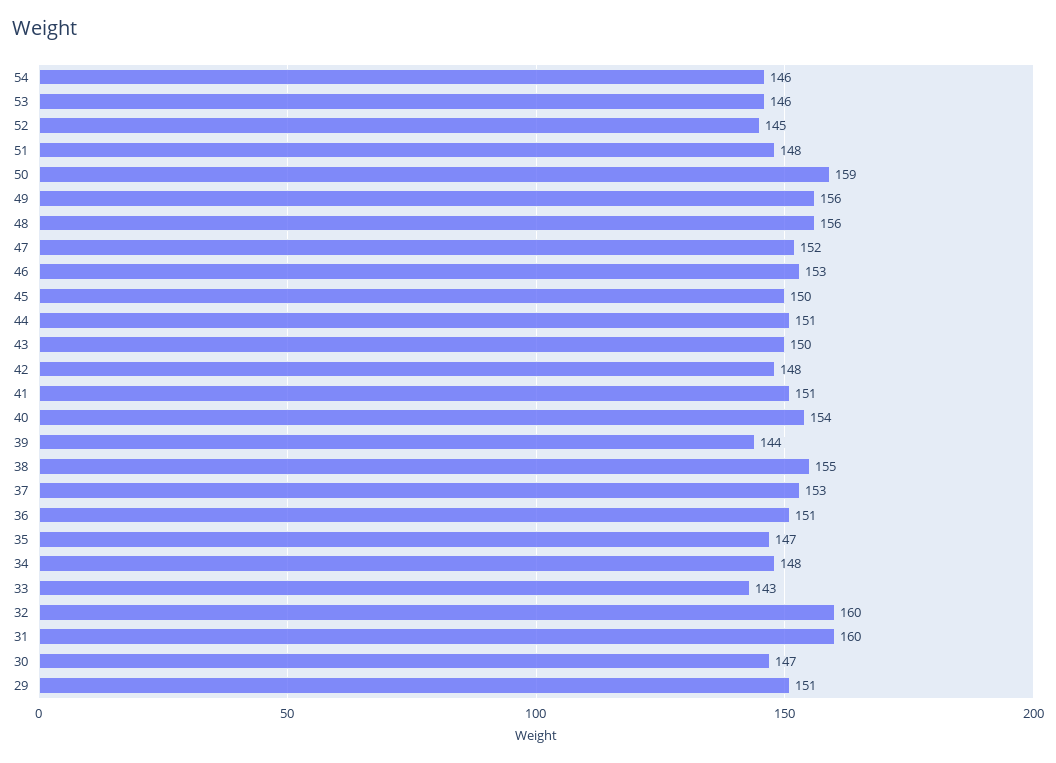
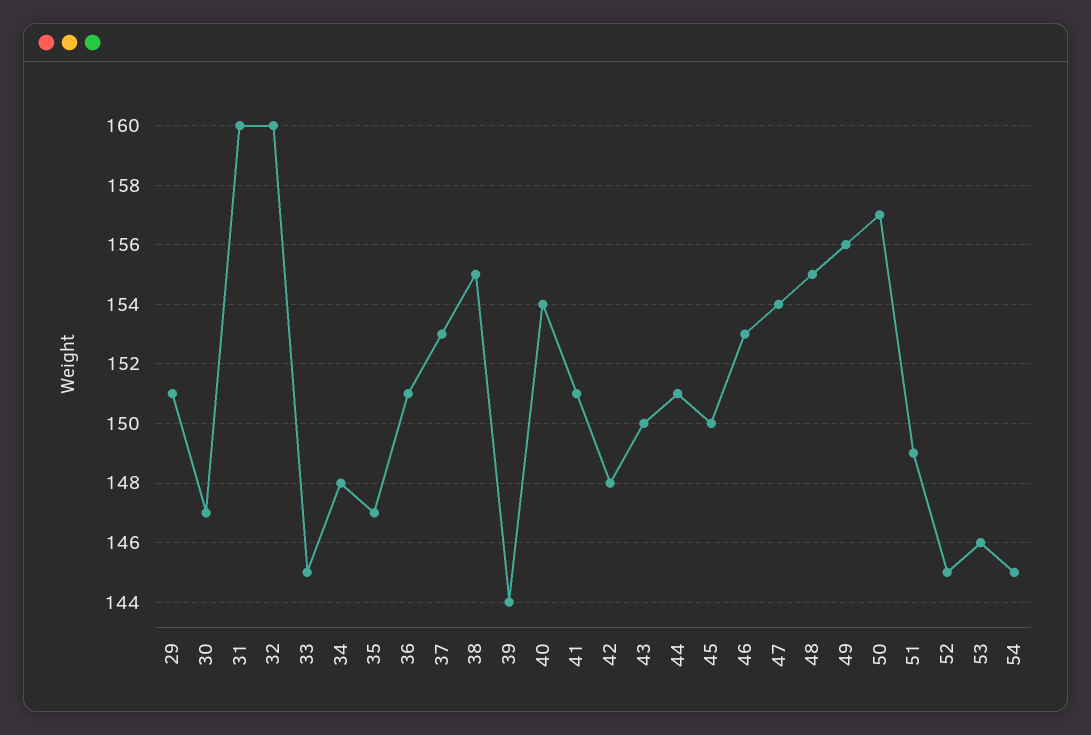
54: 146 -> 145
51: 148 -> 149
50: 159 -> 157
48: 156 -> 155
47: 152 -> 154
33: 143 -> 145

